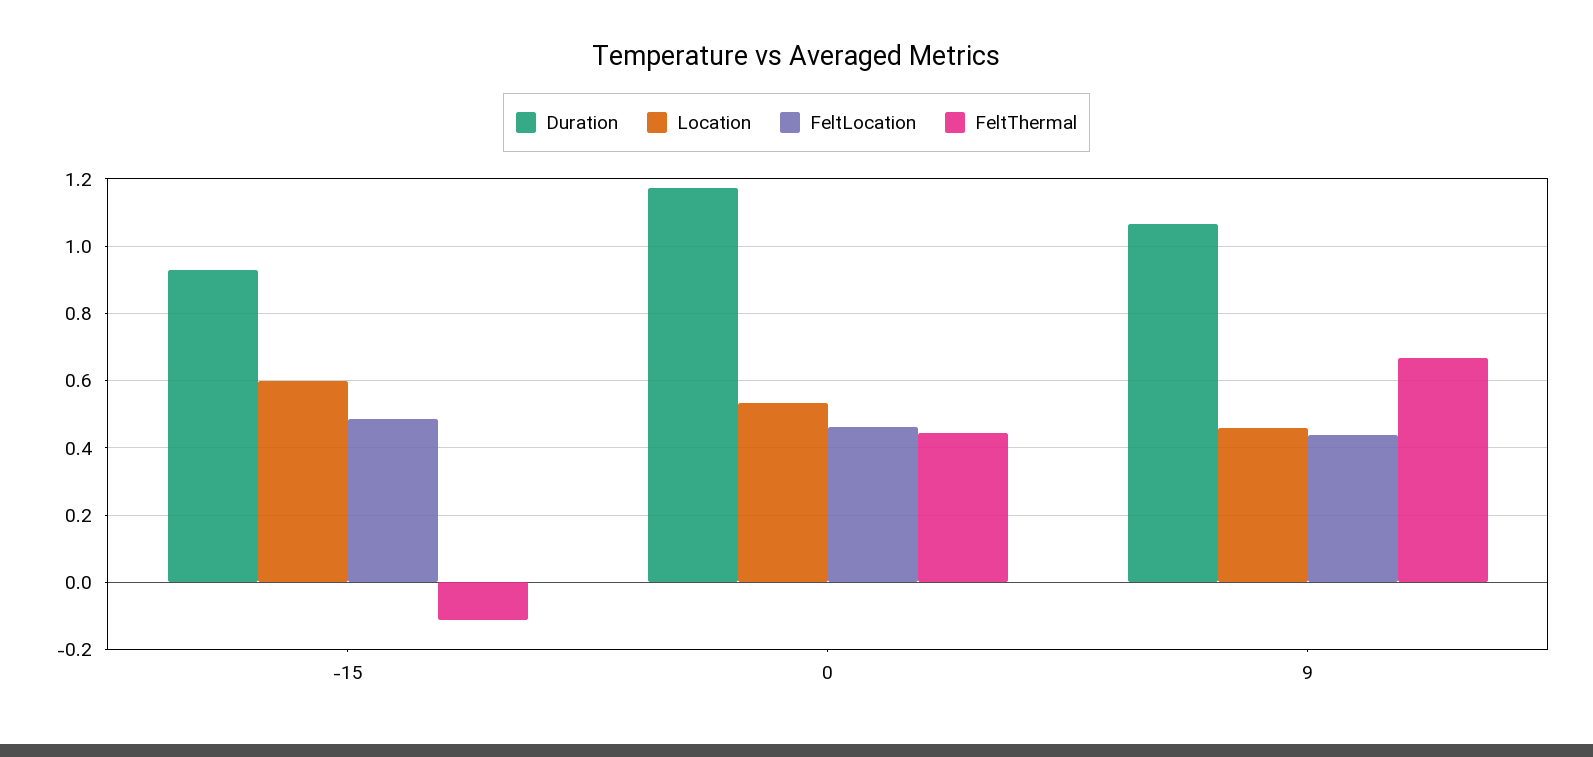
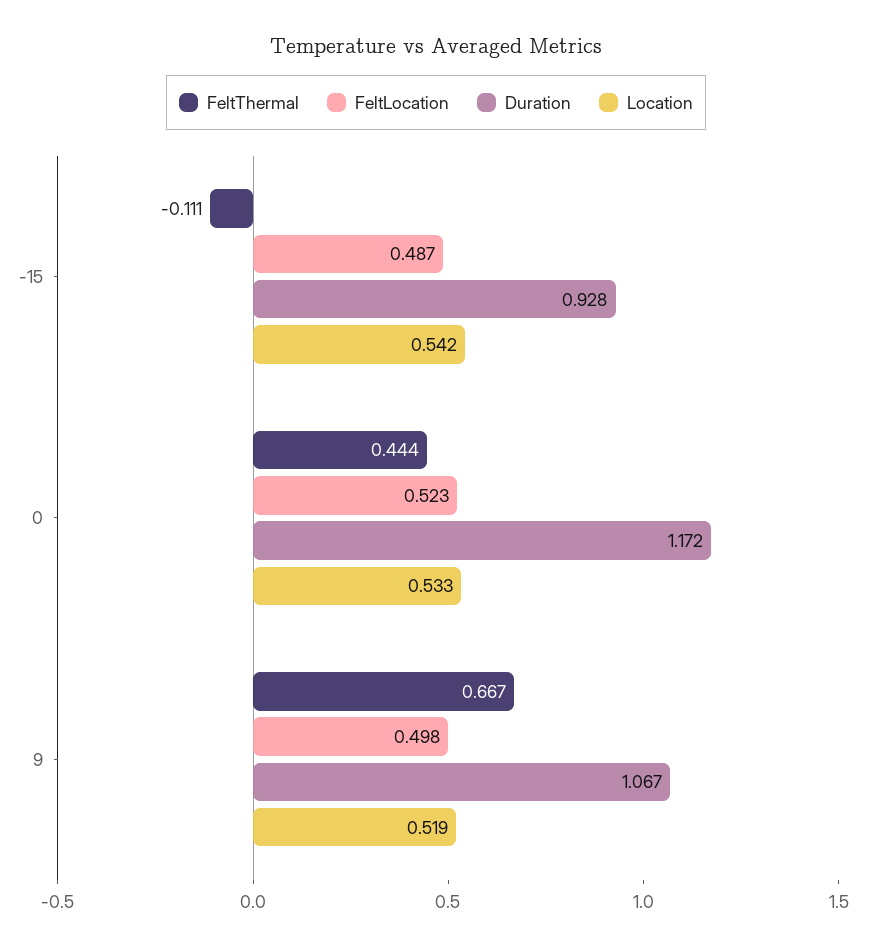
Location, -15: 0.6 -> 0.542
FeltLocation, 0: 0.46 -> 0.523
Location, 9: 0.46 -> 0.519
FeltLocation, 9: 0.44 -> 0.498

